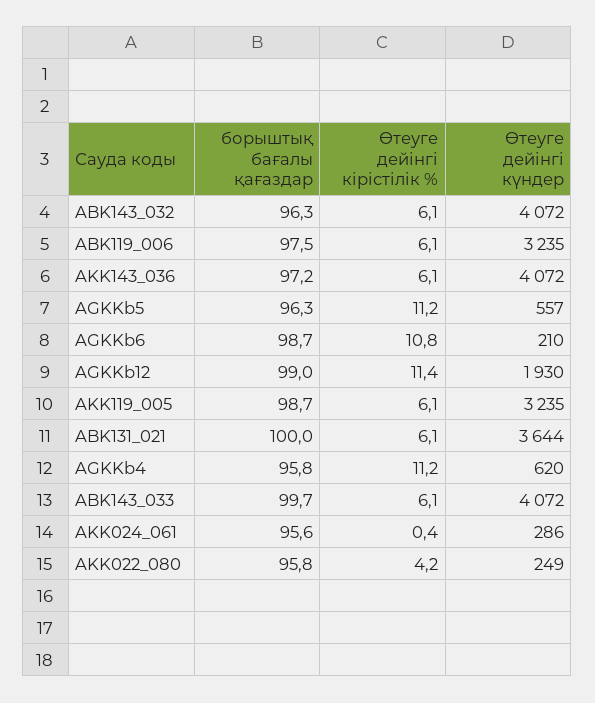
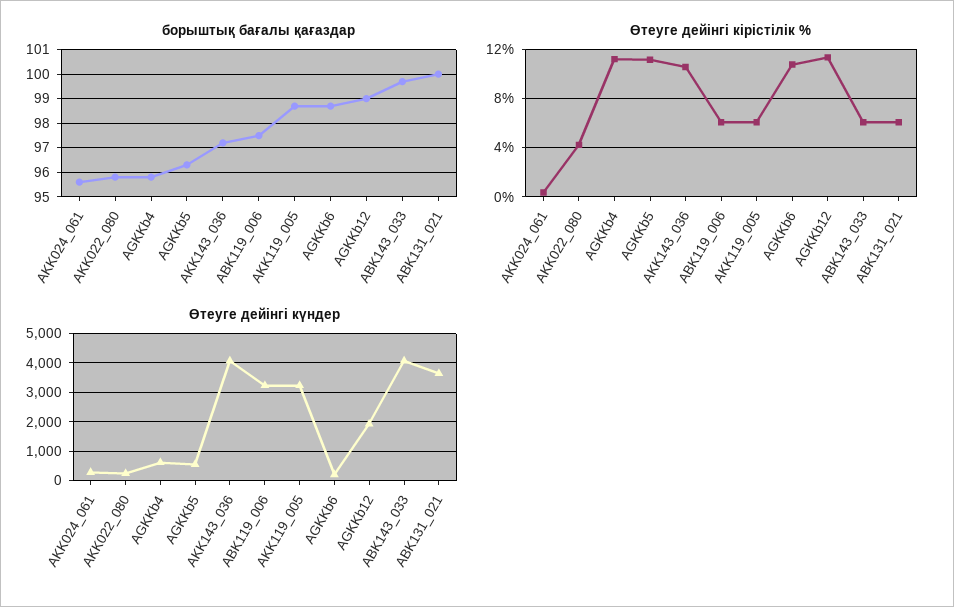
борыштық бағалы қағаздар, ABK143_032: 96.3 -> none
Өтеуге дейінгі кірістілік %, ABK143_032: 6.1 -> none
Өтеуге дейінгі күндер, ABK143_032: 4072 -> none
Өтеуге дейінгі кірістілік %, AKK143_036: 6.1 -> 10.5

